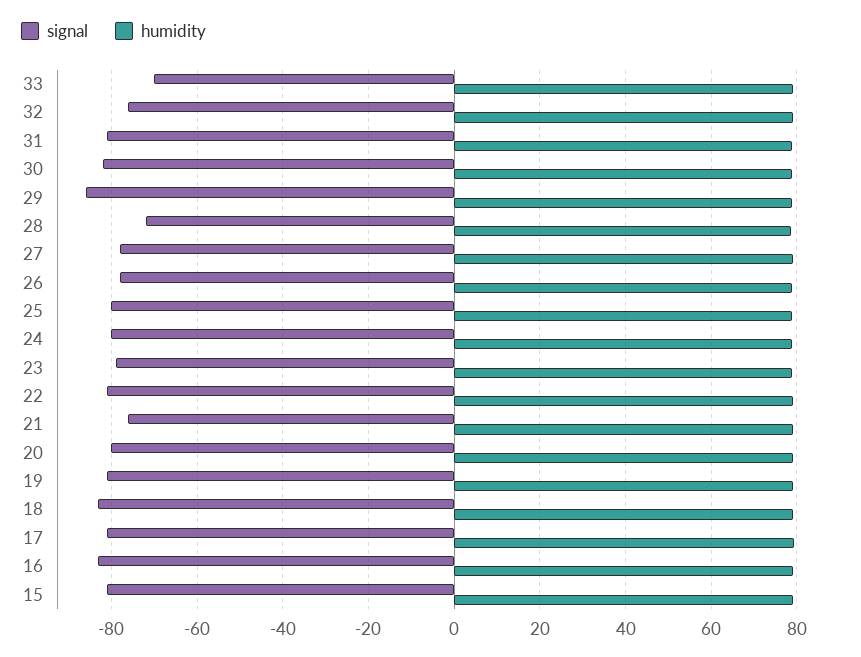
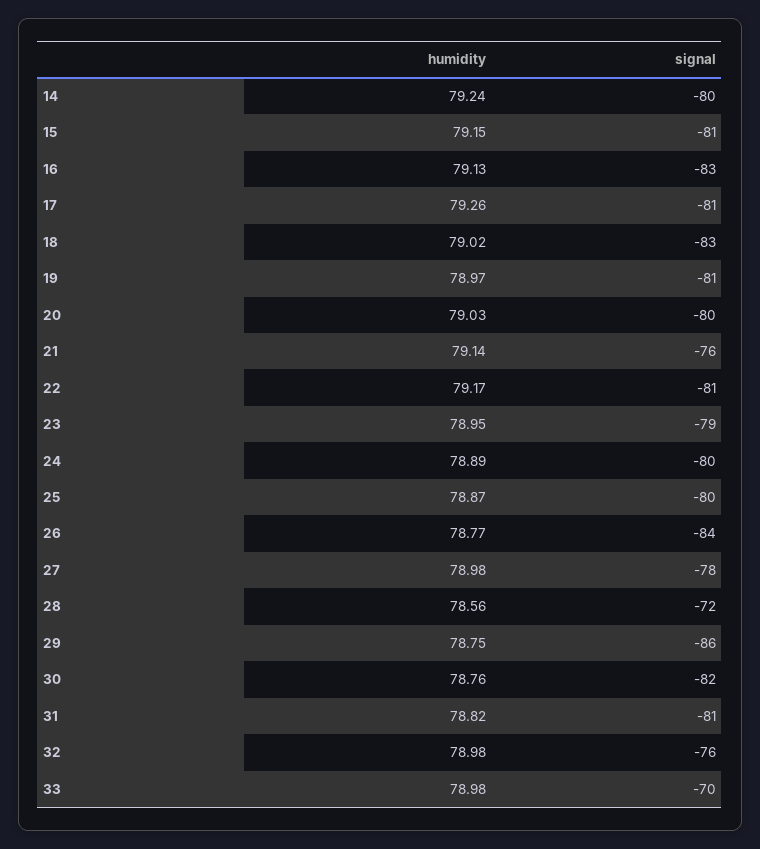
signal, 26: -78 -> -84
humidity, 14: none -> 79.24
signal, 14: none -> -80

